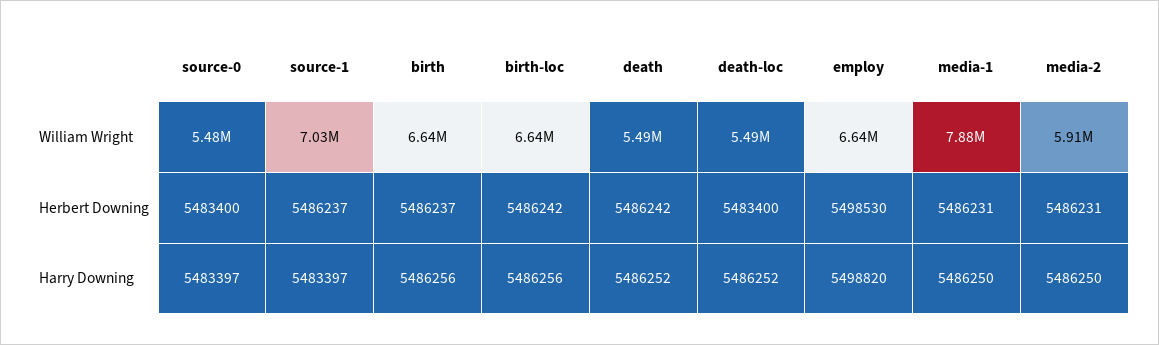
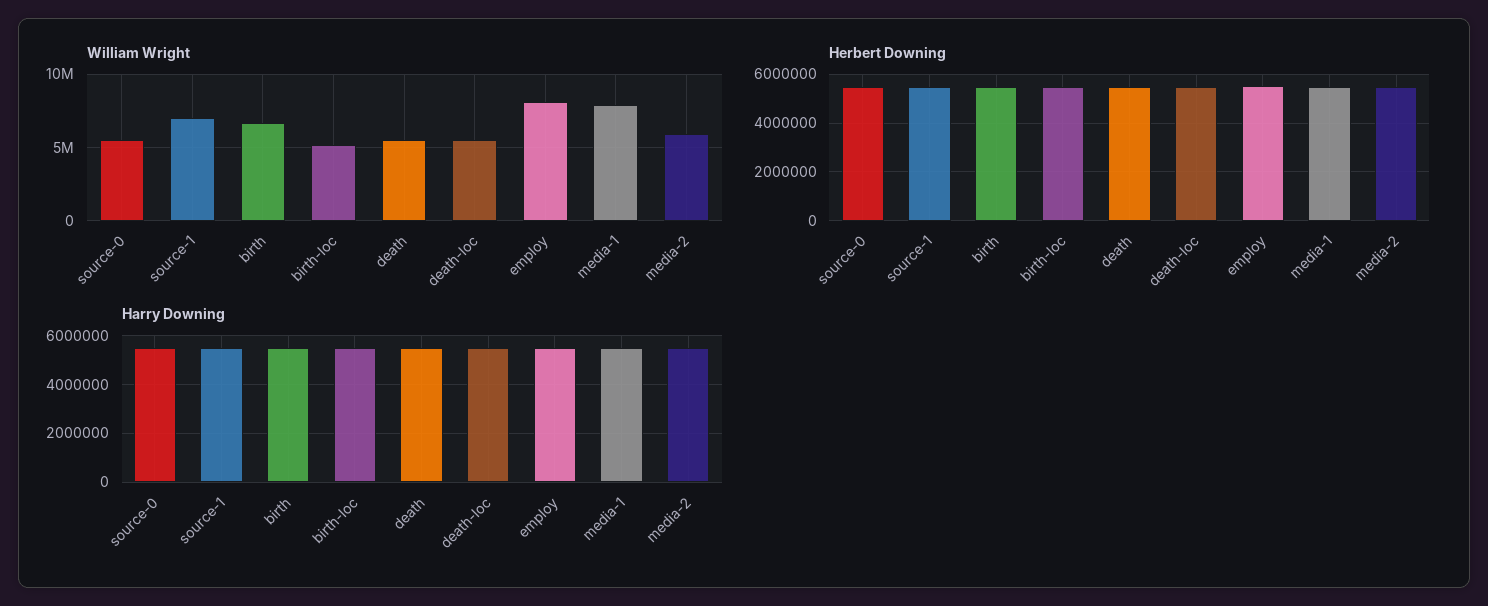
William Wright, birth-loc: 6640000 -> 5000000
William Wright, employ: 6640000 -> 8000000

